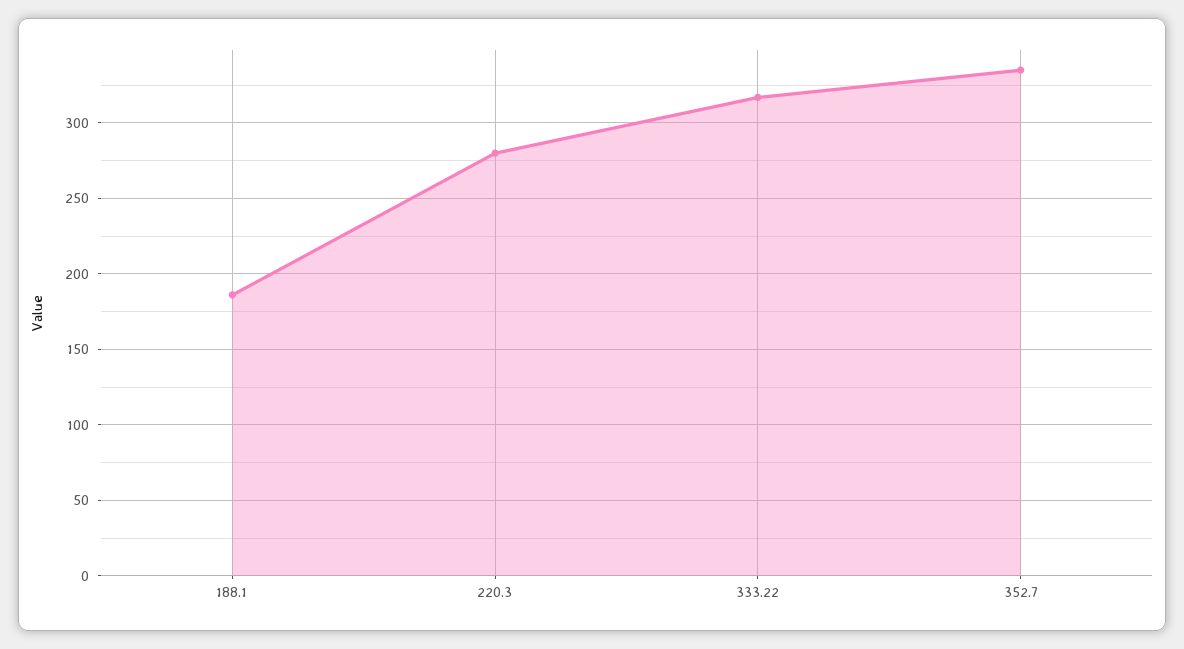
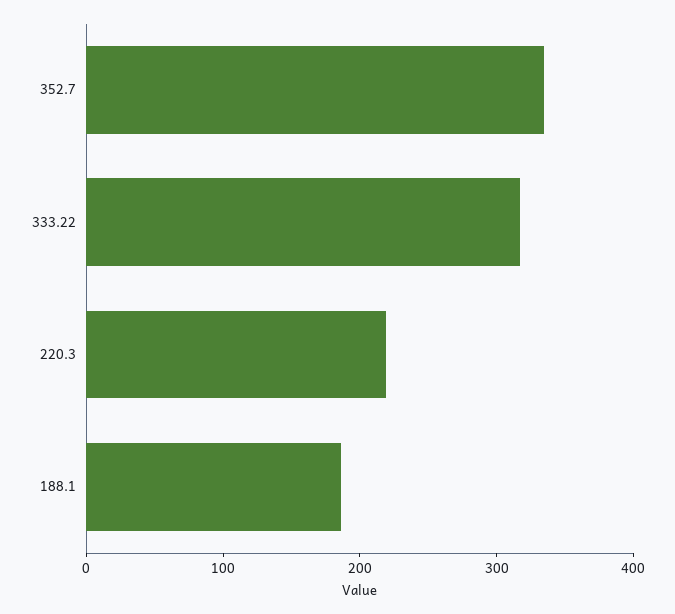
220.3: 280 -> 220

